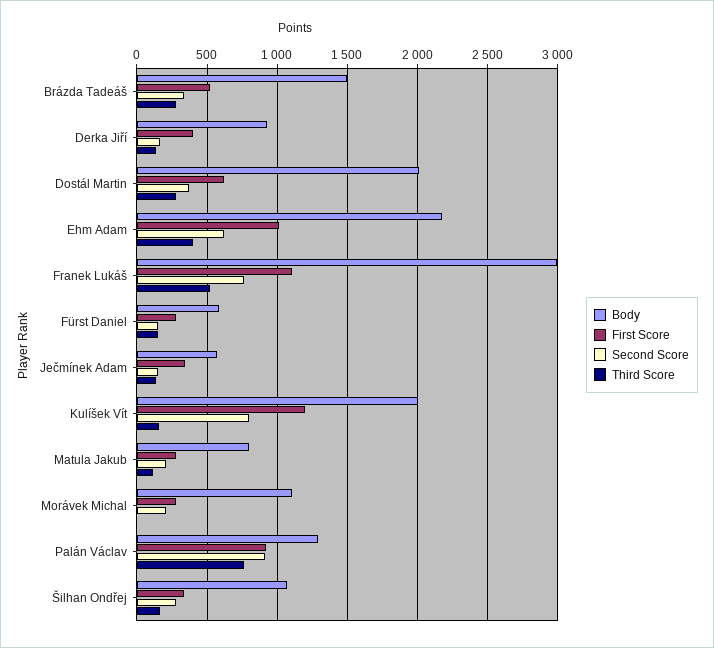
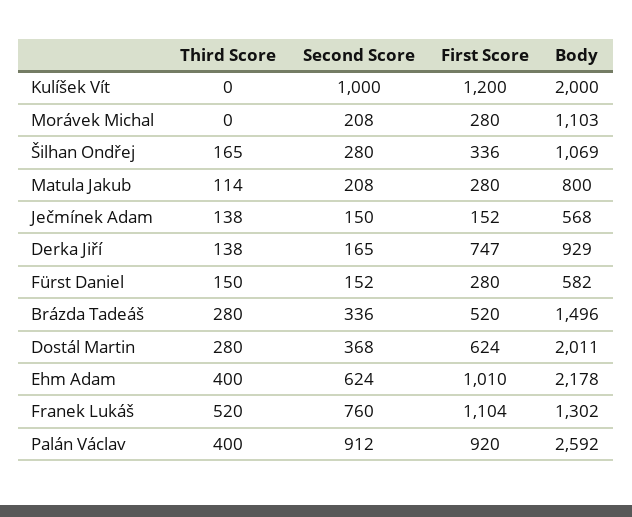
First Score, Derka Jiří: 400 -> 747
Body, Franek Lukáš: 3000 -> 1302
First Score, Ječmínek Adam: 350 -> 152
Second Score, Kulíšek Vít: 800 -> 1000
Third Score, Kulíšek Vít: 150 -> 0
Body, Palán Václav: 1300 -> 2592
Third Score, Palán Václav: 750 -> 400

